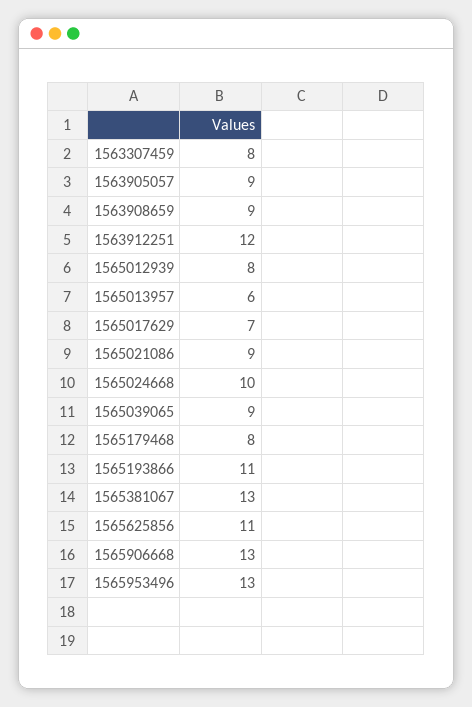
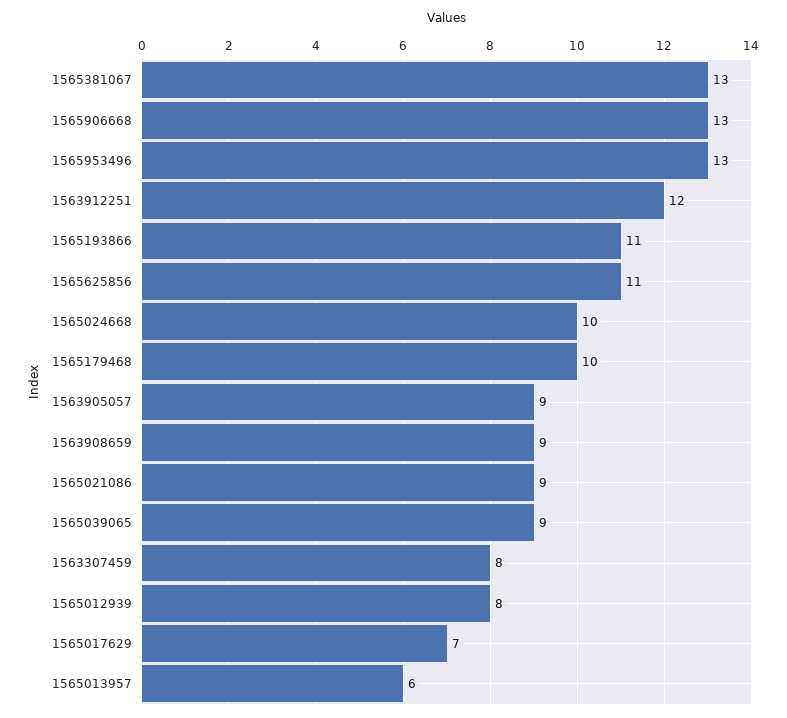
1565179468: 8 -> 10

